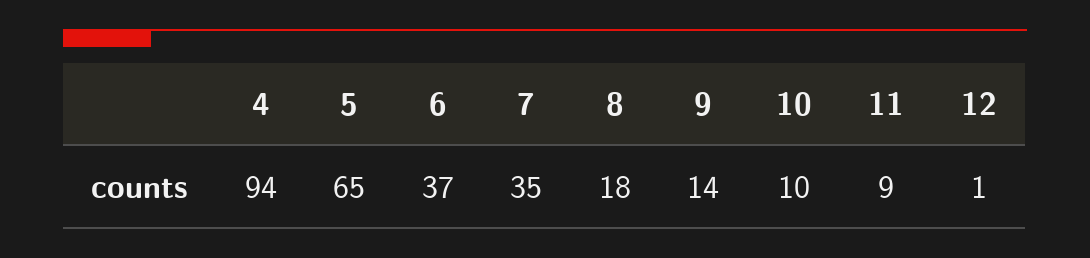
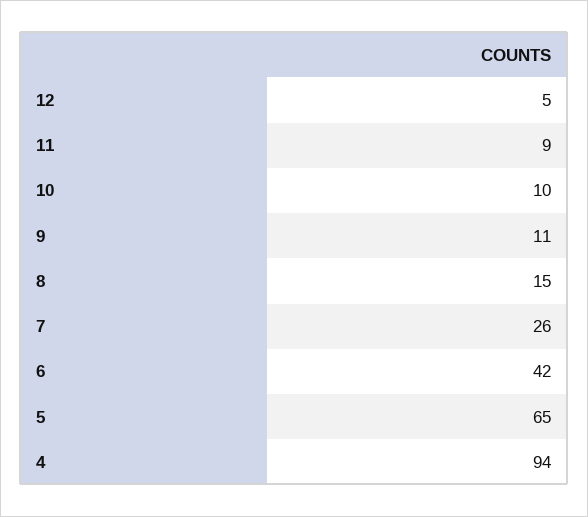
6: 37 -> 42
7: 35 -> 26
8: 18 -> 15
9: 14 -> 11
12: 1 -> 5

